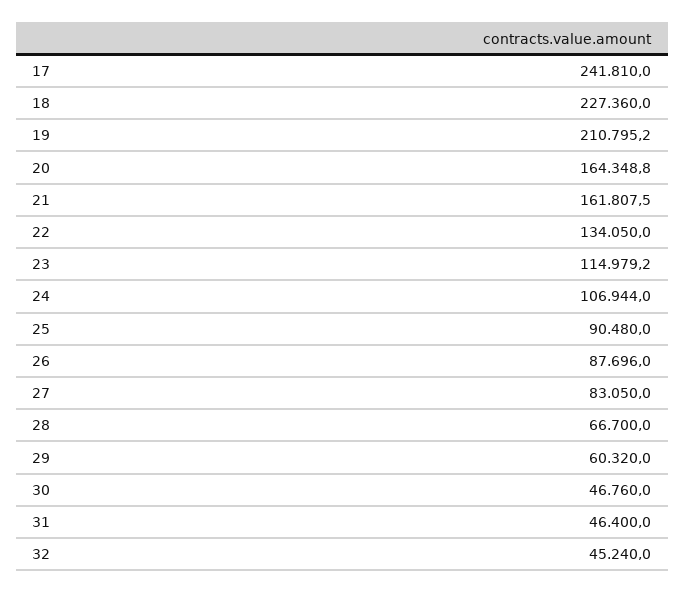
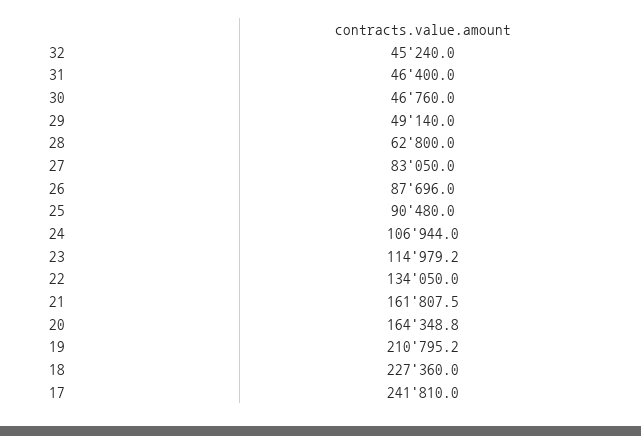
28: 66700 -> 62800
29: 60320 -> 49140

